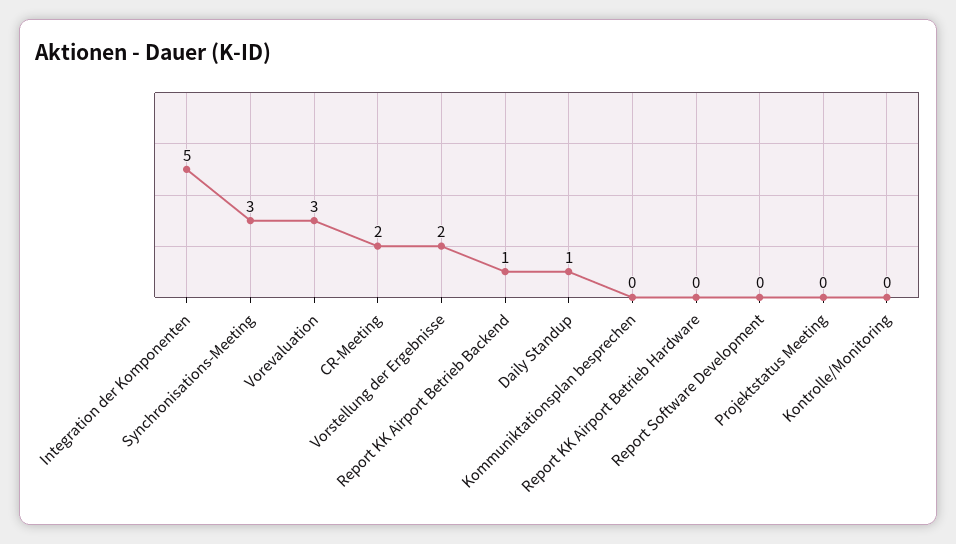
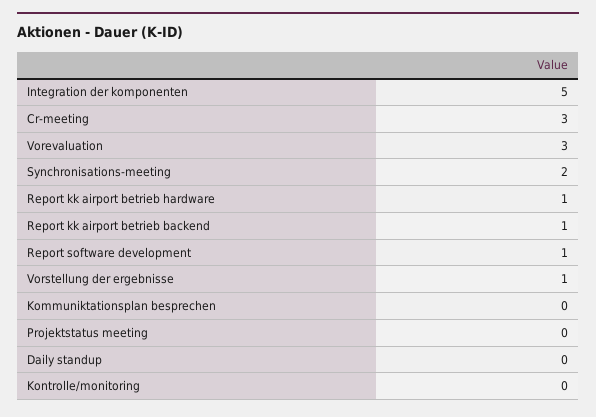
Synchronisations-Meeting: 3 -> 2
CR-Meeting: 2 -> 3
Vorstellung der Ergebnisse: 2 -> 1
Daily Standup: 1 -> 0
Report KK Airport Betrieb Hardware: 0 -> 1
Report Software Development: 0 -> 1

